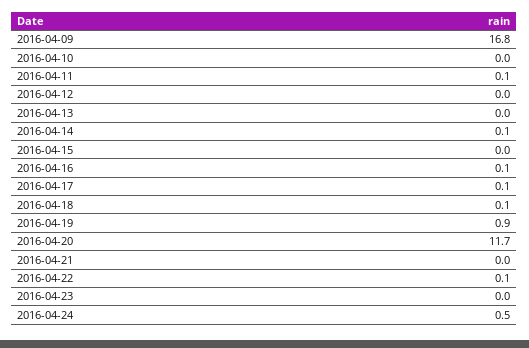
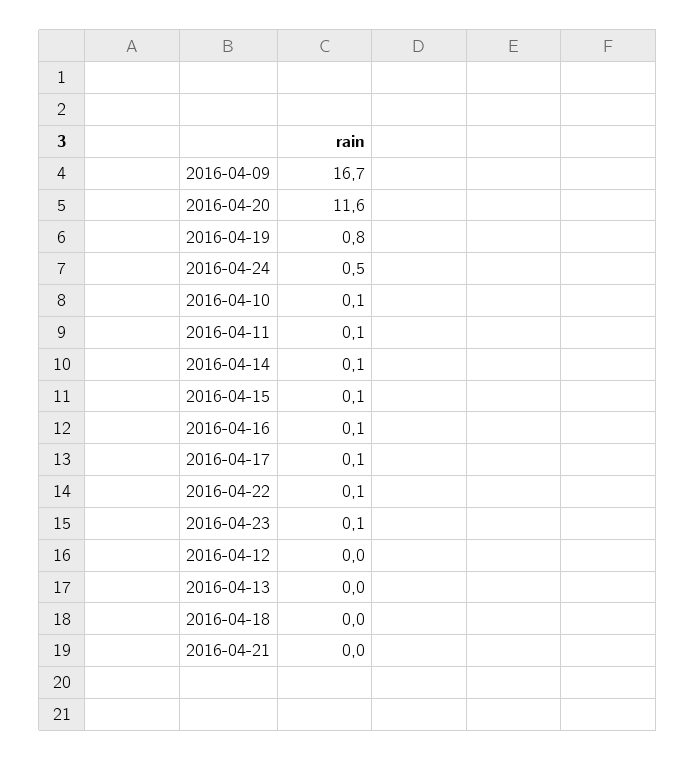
2016-04-09: 16.8 -> 16.7
2016-04-10: 0 -> 0.1
2016-04-15: 0 -> 0.1
2016-04-18: 0.1 -> 0
2016-04-19: 0.9 -> 0.8
2016-04-20: 11.7 -> 11.6
2016-04-23: 0 -> 0.1

